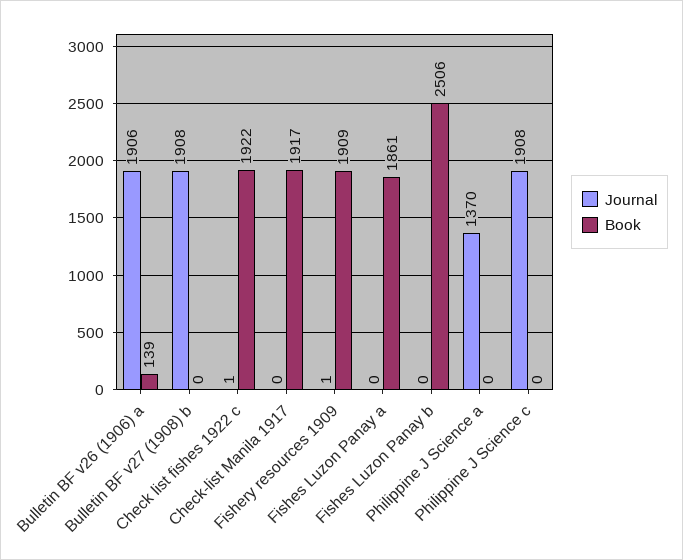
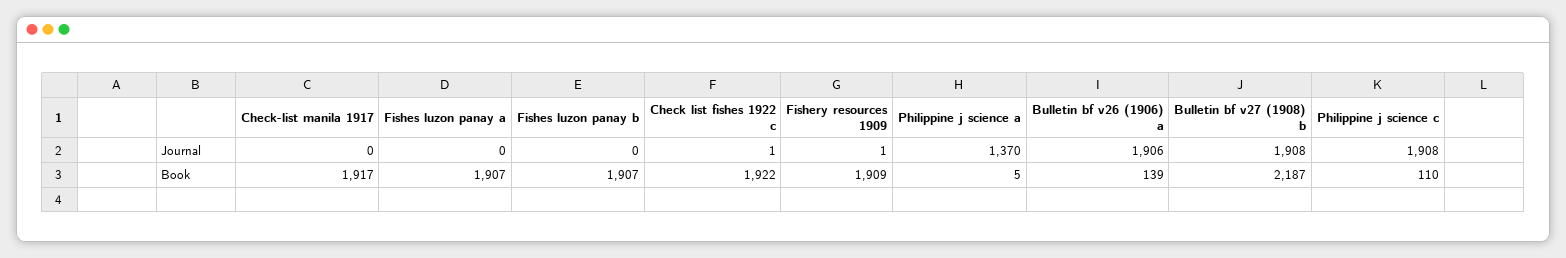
Book, Bulletin BF v27 (1908) b: 0 -> 2187
Book, Fishes Luzon Panay a: 1861 -> 1907
Book, Fishes Luzon Panay b: 2506 -> 1907
Book, Philippine J Science a: 0 -> 5
Book, Philippine J Science c: 0 -> 110

